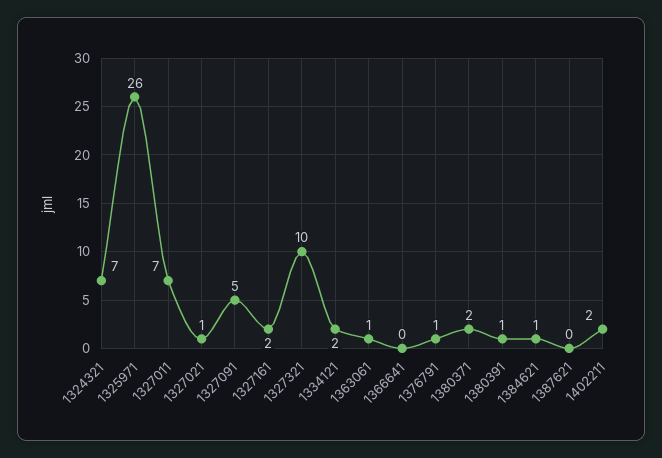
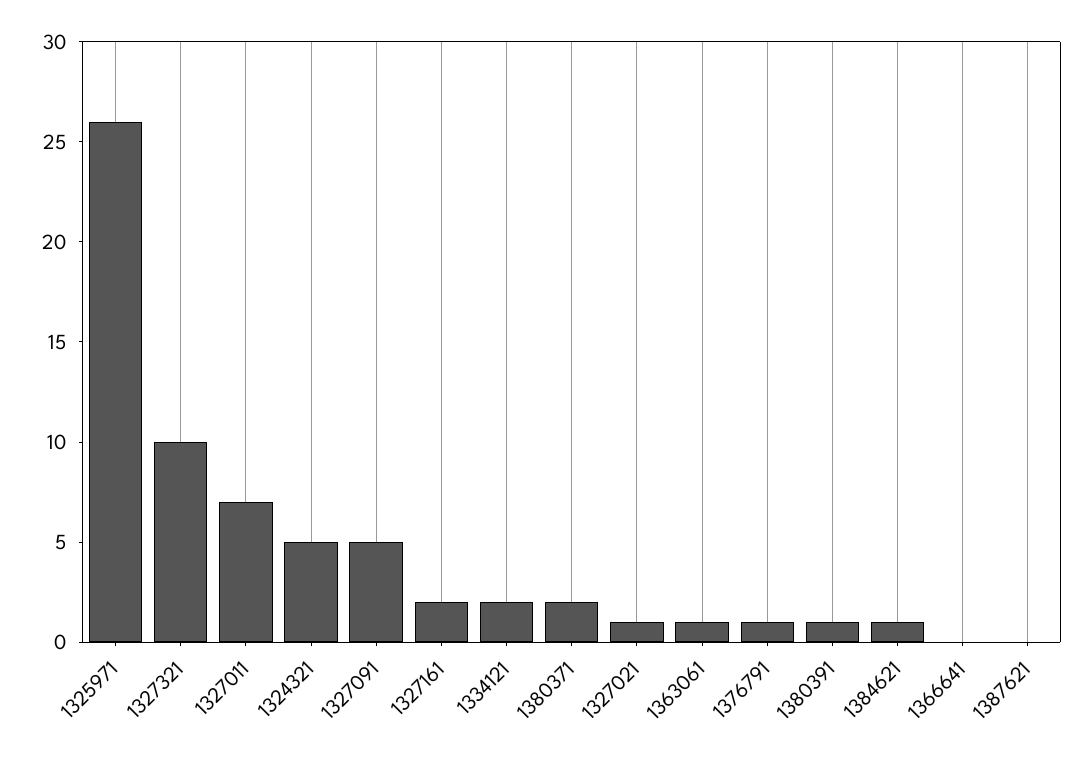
1324321: 7 -> 5
1402211: 2 -> none

